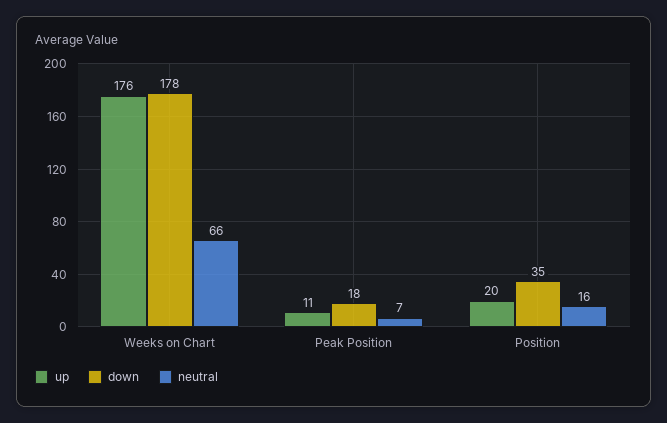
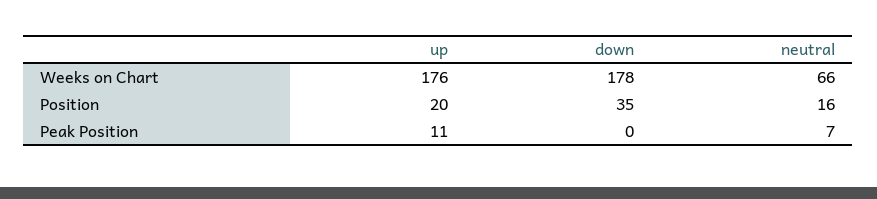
down, Peak Position: 18 -> 0

